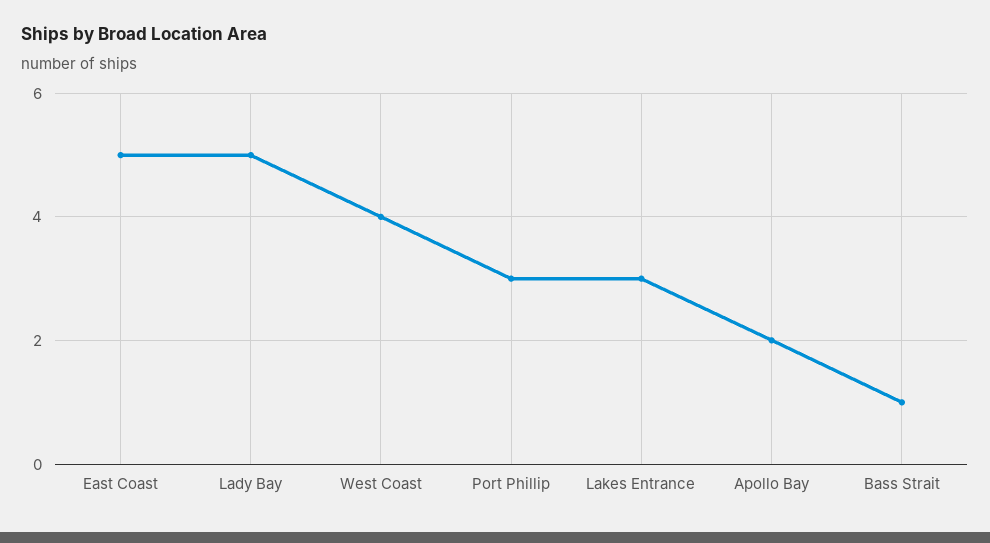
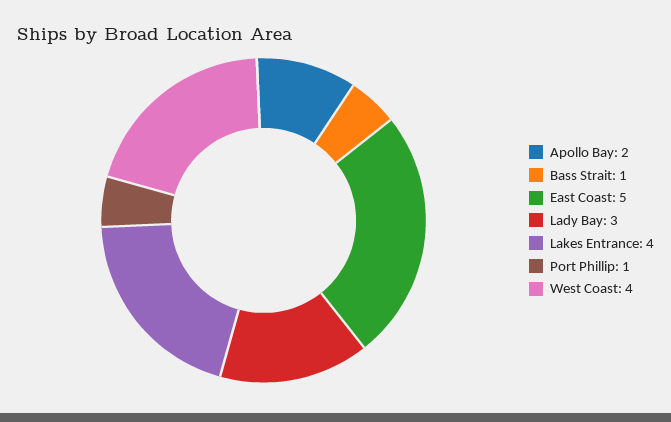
Lady Bay: 5 -> 3
Port Phillip: 3 -> 1
Lakes Entrance: 3 -> 4

